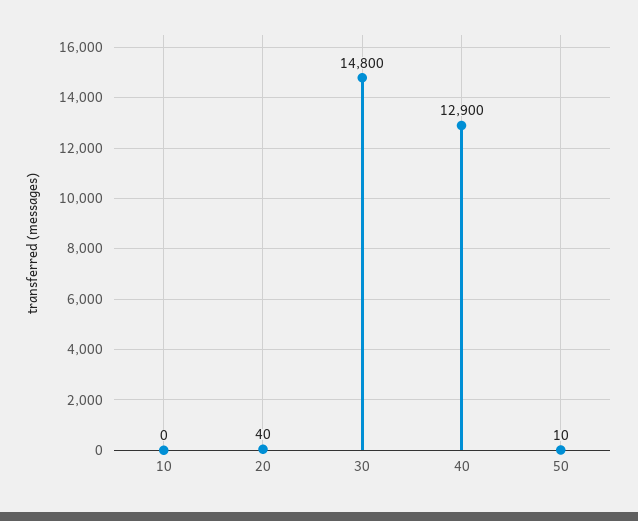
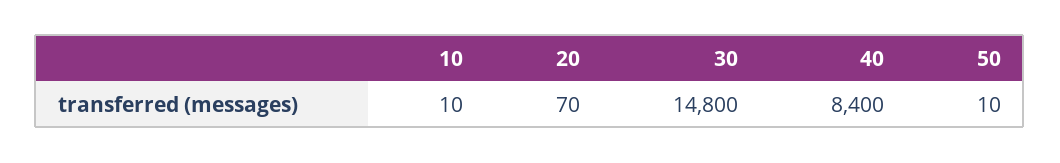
10: 0 -> 10
20: 40 -> 70
40: 12900 -> 8400

